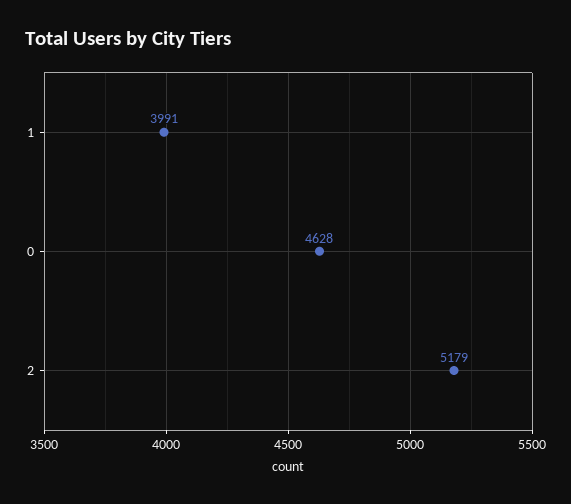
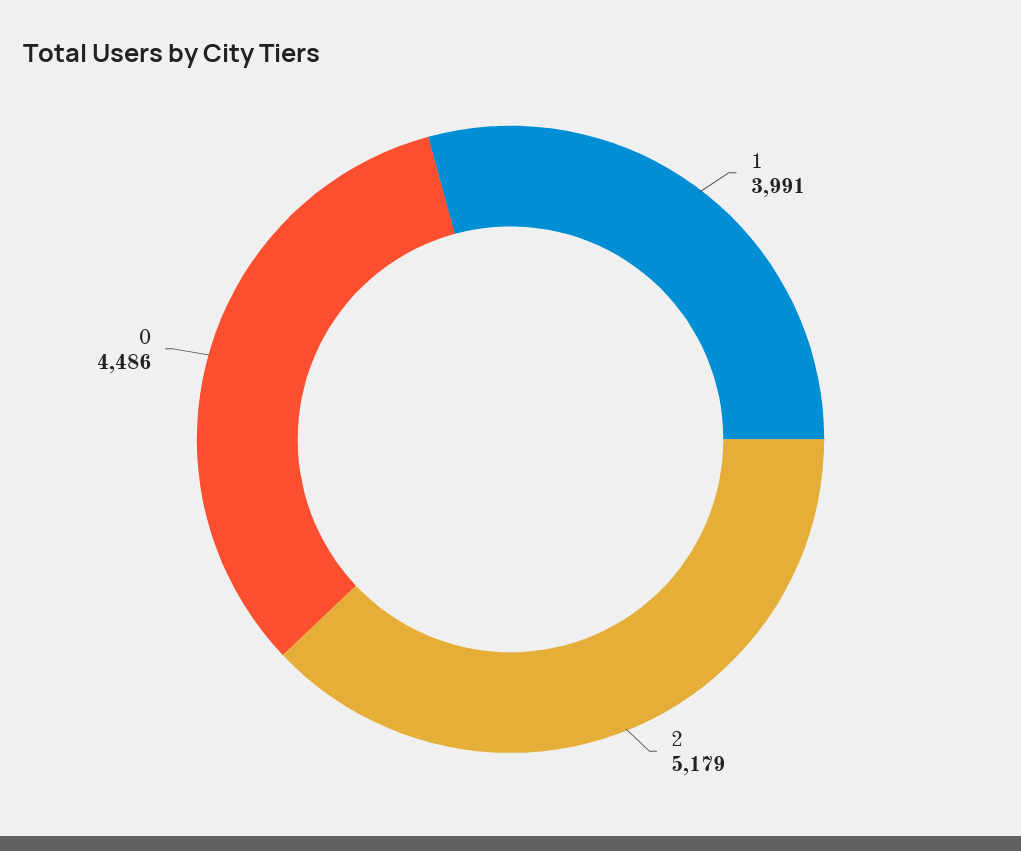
0: 4628 -> 4486

